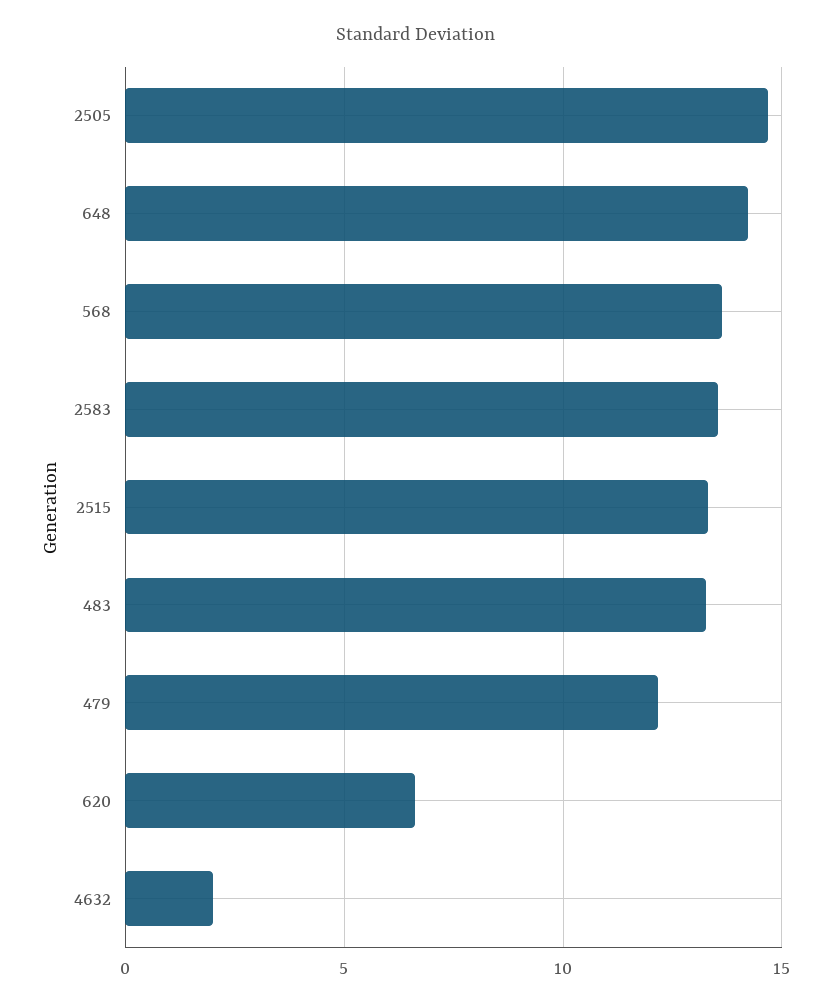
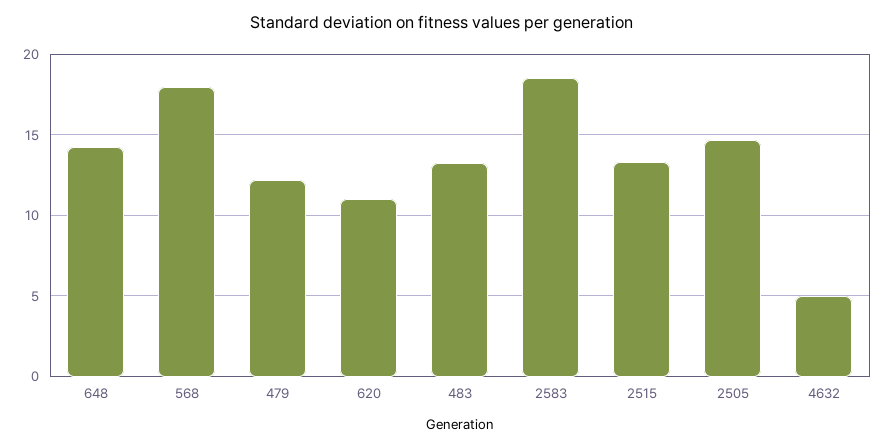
568: 13.5 -> 18
2583: 13.5 -> 18.5
620: 6.5 -> 11
4632: 2 -> 5

